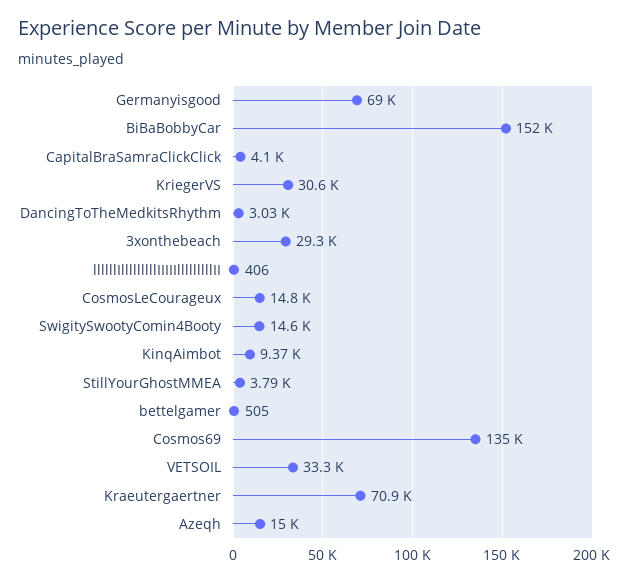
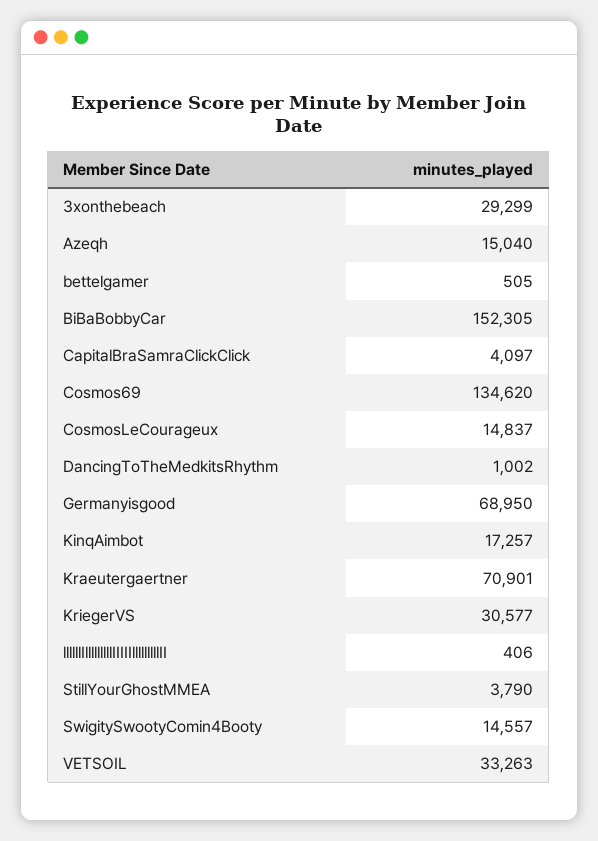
DancingToTheMedkitsRhythm: 3030 -> 1002
KinqAimbot: 9370 -> 17257

